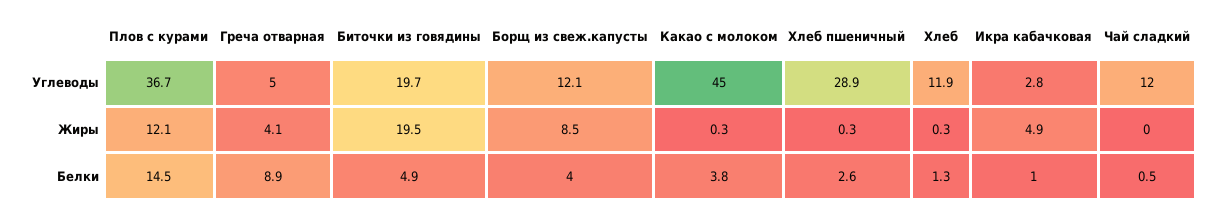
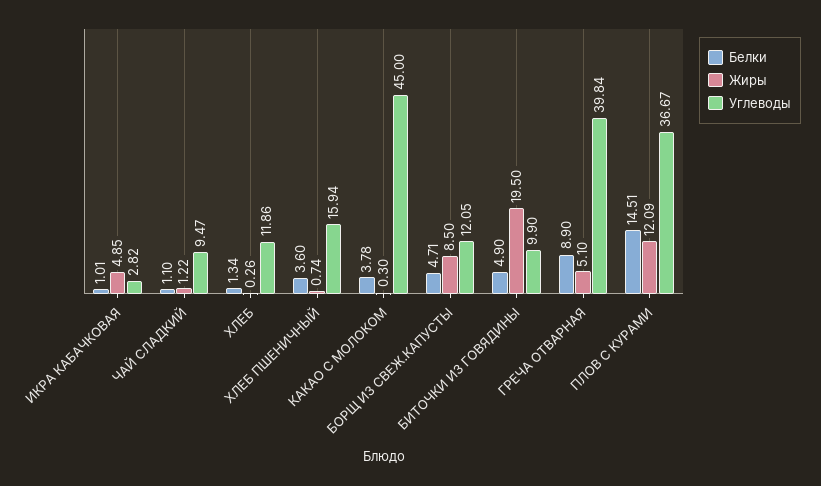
Углеводы, Греча отварная: 5 -> 39.84
Углеводы, Биточки из говядины: 19.7 -> 9.9
Углеводы, Хлеб пшеничный: 28.9 -> 15.94
Углеводы, Чай сладкий: 12 -> 9.47
Жиры, Греча отварная: 4.1 -> 5.1
Жиры, Хлеб пшеничный: 0.3 -> 0.74
Жиры, Чай сладкий: 0 -> 1.22
Белки, Борщ из свеж.капусты: 4 -> 4.71
Белки, Хлеб пшеничный: 2.6 -> 3.6
Белки, Чай сладкий: 0.5 -> 1.1

